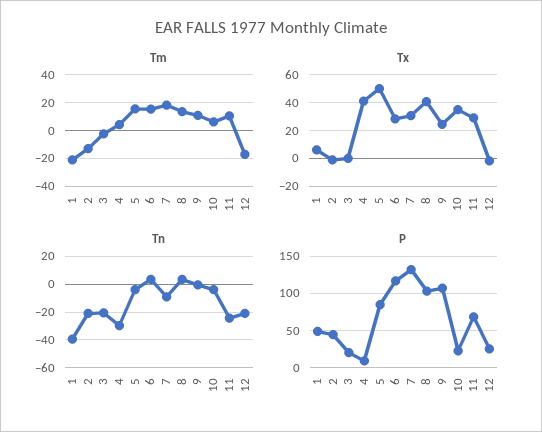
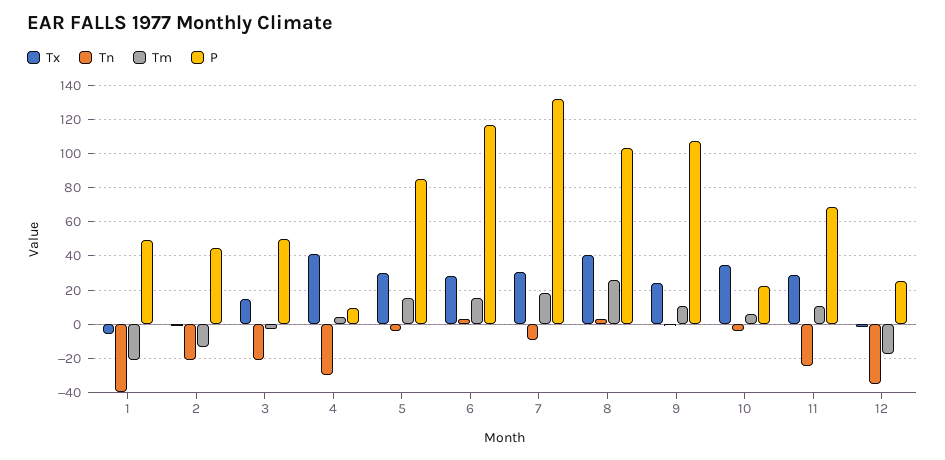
Tm, 8: 15 -> 25
Tx, 1: 5 -> -5
Tx, 3: 0 -> 15
Tx, 5: 50 -> 30
Tn, 12: -20 -> -35
P, 3: 20 -> 50

